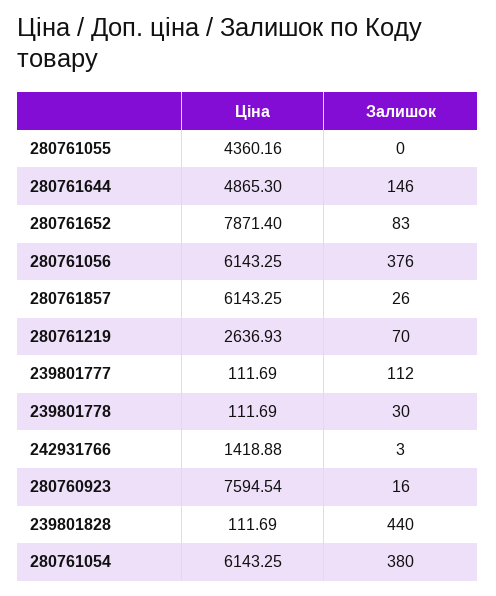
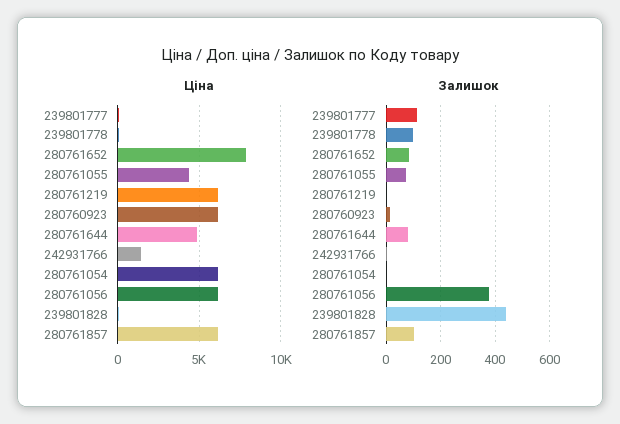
Залишок, 280761055: 0 -> 75
Залишок, 280761644: 146 -> 75
Залишок, 280761857: 26 -> 100
Ціна, 280761219: 2636.93 -> 6000
Залишок, 280761219: 70 -> 0
Залишок, 239801778: 30 -> 100
Ціна, 280760923: 7594.54 -> 6000
Залишок, 280761054: 380 -> 0

